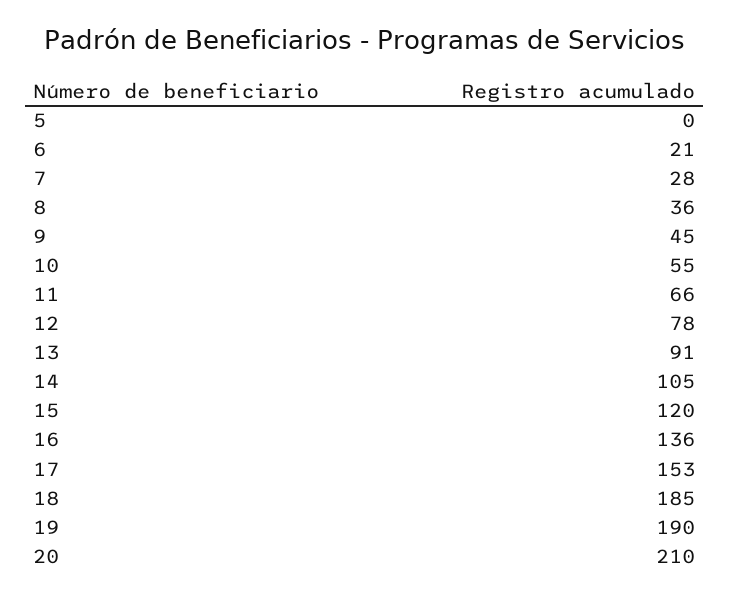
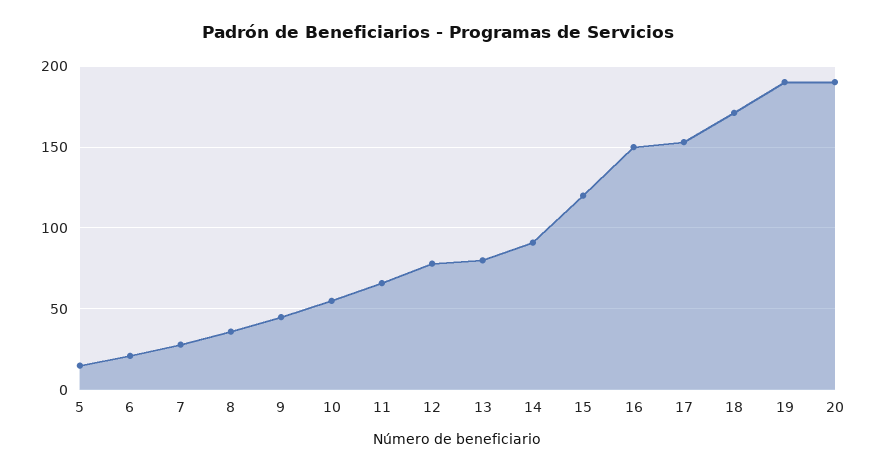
5: 0 -> 15
13: 91 -> 80
14: 105 -> 90
16: 136 -> 150
18: 185 -> 170
20: 210 -> 190

